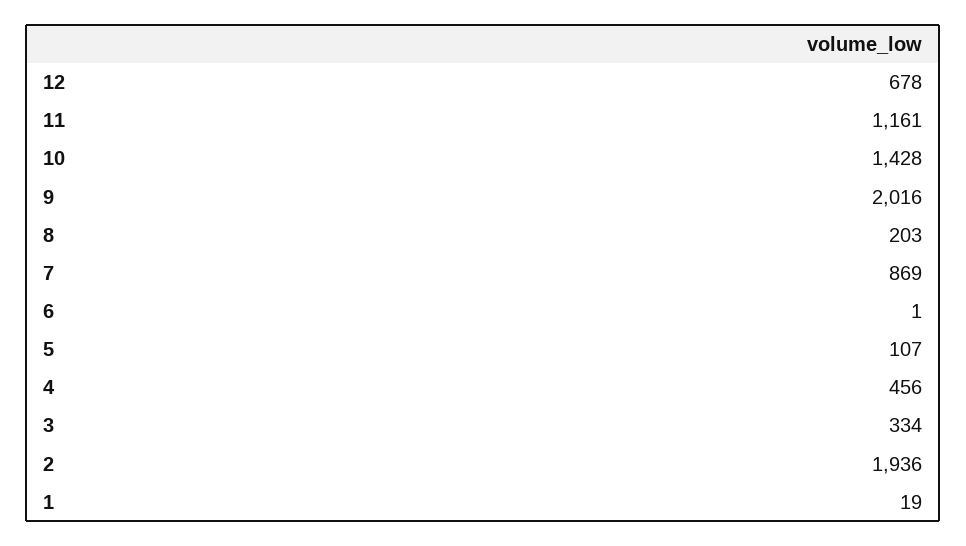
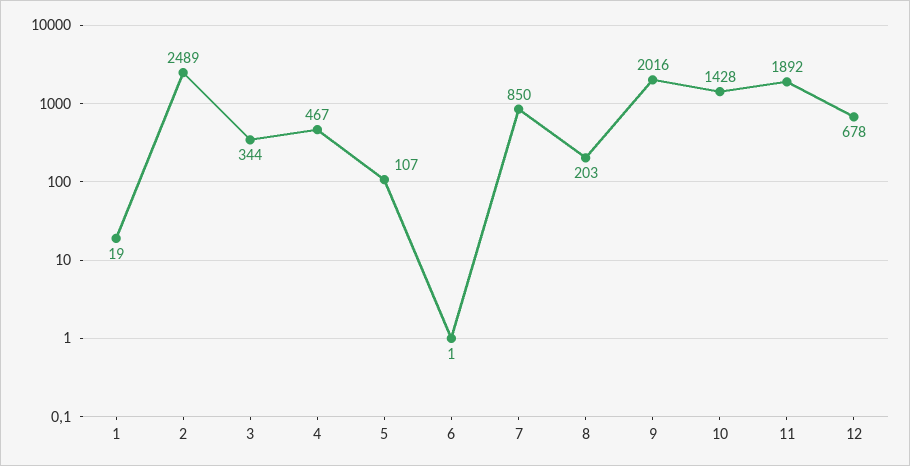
11: 1161 -> 1892
7: 869 -> 850
4: 456 -> 467
3: 334 -> 344
2: 1936 -> 2489

